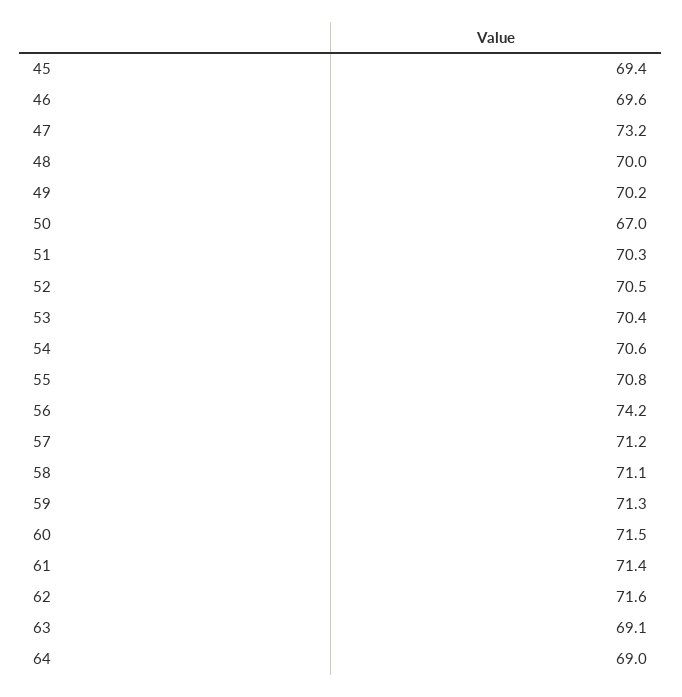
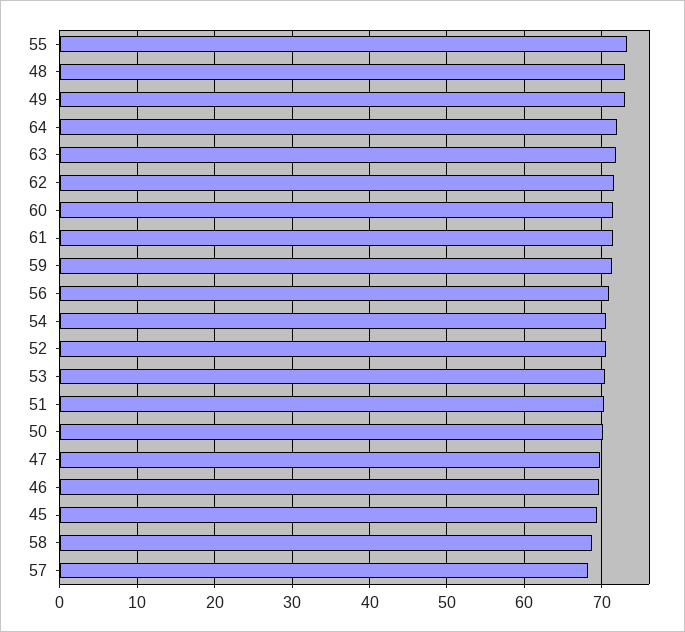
47: 73.2 -> 70
48: 70 -> 73
49: 70.2 -> 73
50: 67 -> 70
55: 70.8 -> 73
56: 74.2 -> 71
57: 71.2 -> 68
58: 71.1 -> 69
63: 69.1 -> 72
64: 69 -> 72

